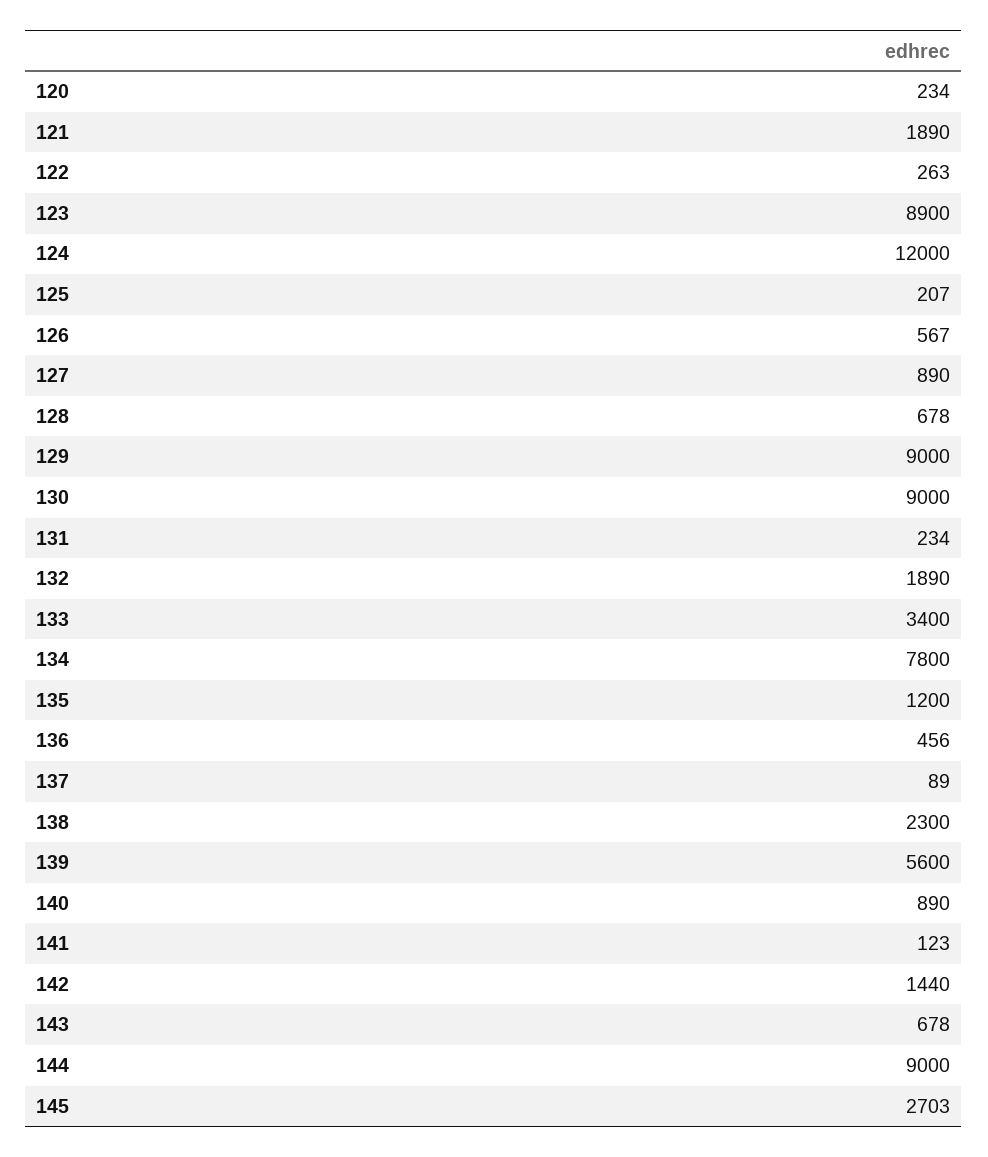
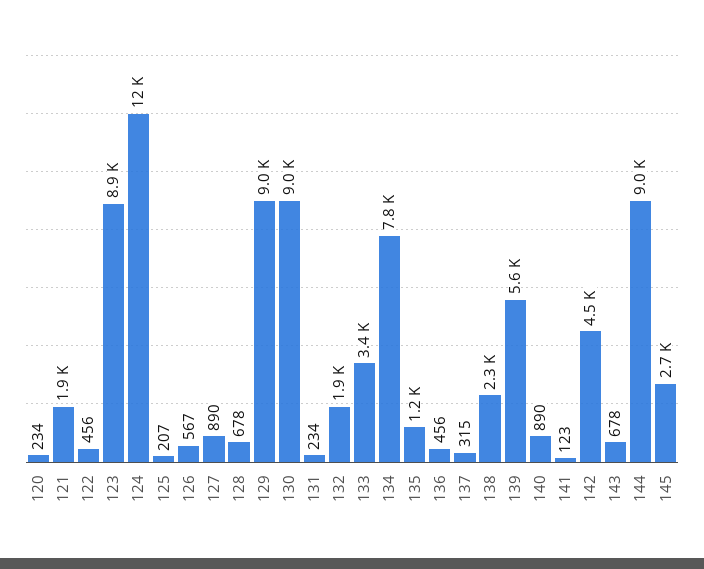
122: 263 -> 456
137: 89 -> 315
142: 1440 -> 4500

